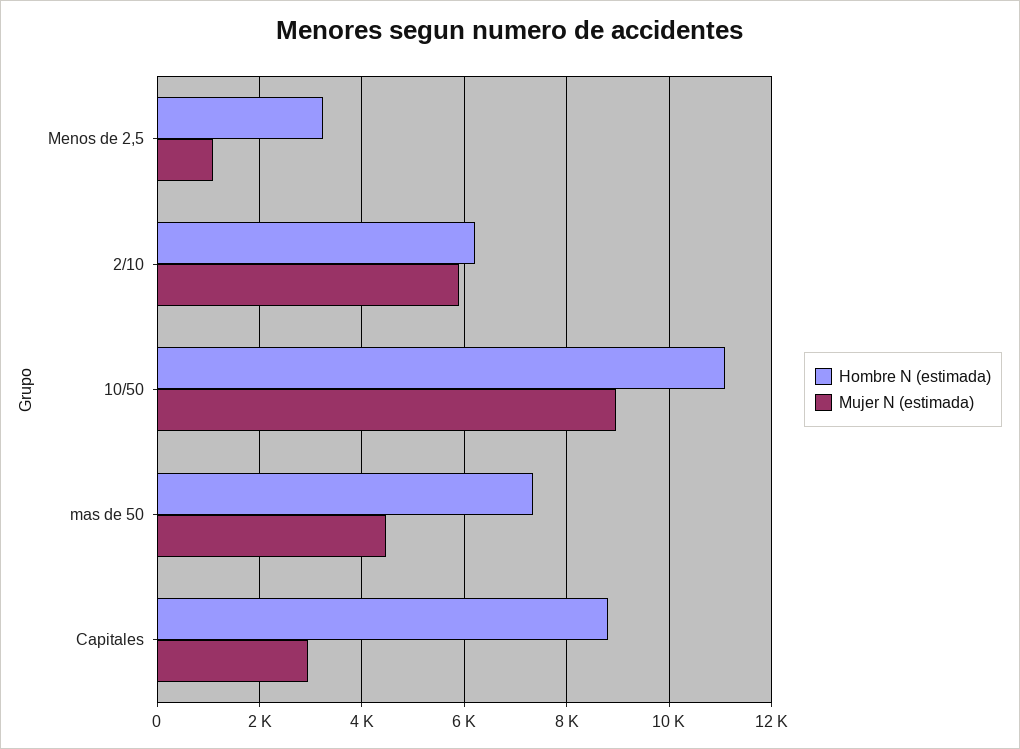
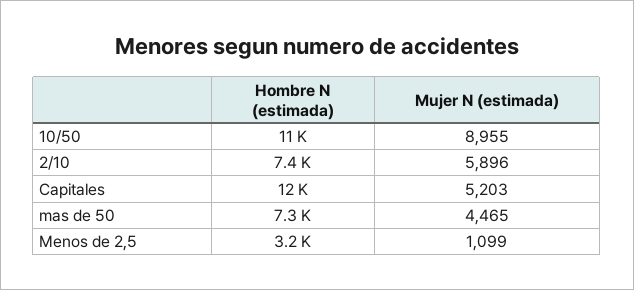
Hombre N (estimada), 2/10: 6200 -> 7400
Hombre N (estimada), Capitales: 8800 -> 12000
Mujer N (estimada), Capitales: 3000 -> 5203

